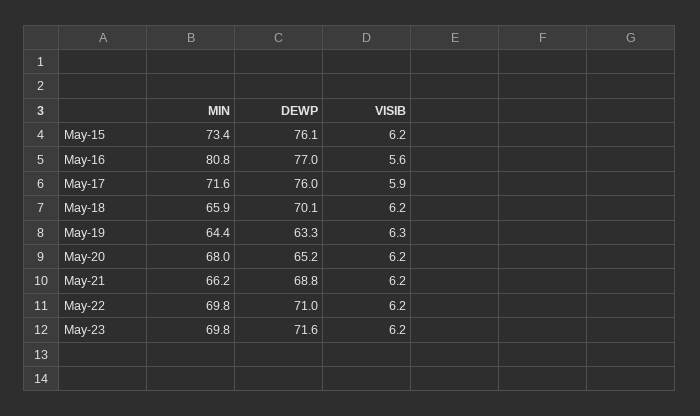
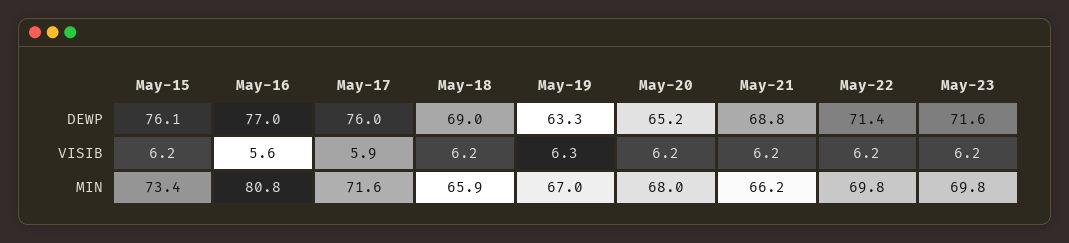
DEWP, May-18: 70.1 -> 69
MIN, May-19: 64.4 -> 67
DEWP, May-22: 71 -> 71.4

